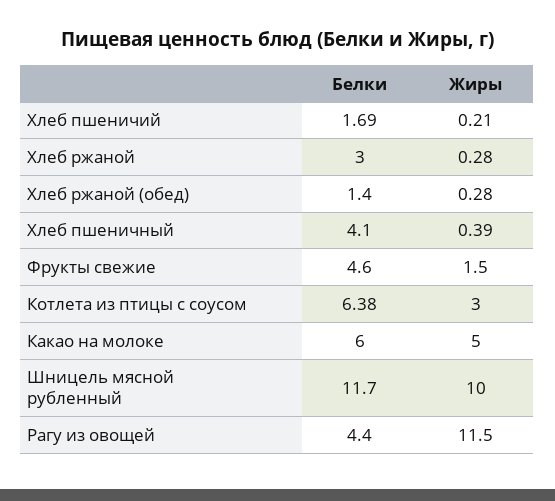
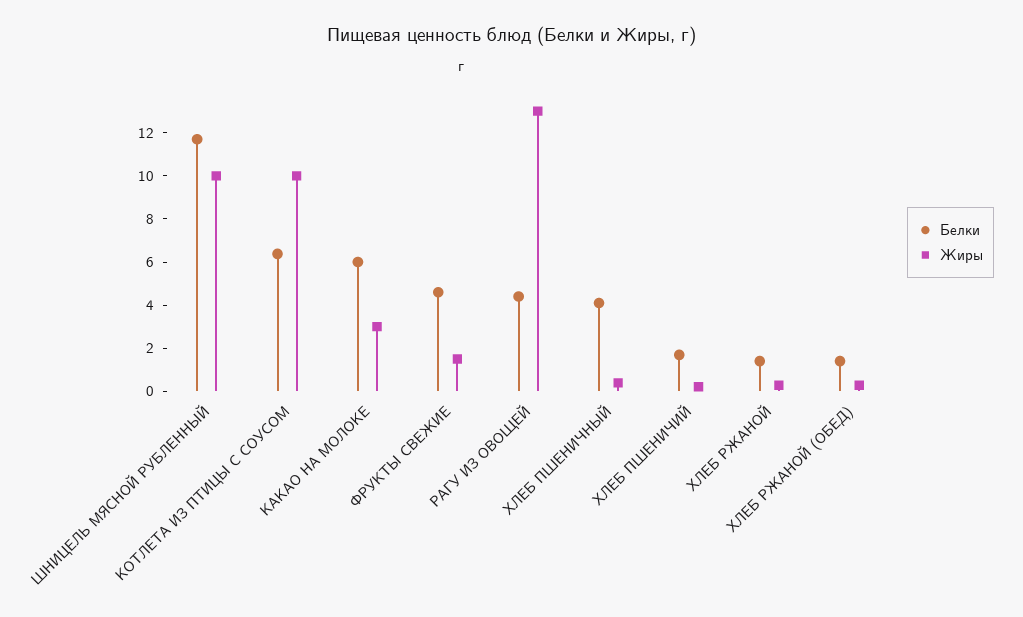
Белки, Хлеб ржаной: 3 -> 1.5
Жиры, Котлета из птицы с соусом: 3 -> 10
Жиры, Какао на молоке: 5 -> 3
Жиры, Рагу из овощей: 11.5 -> 13

